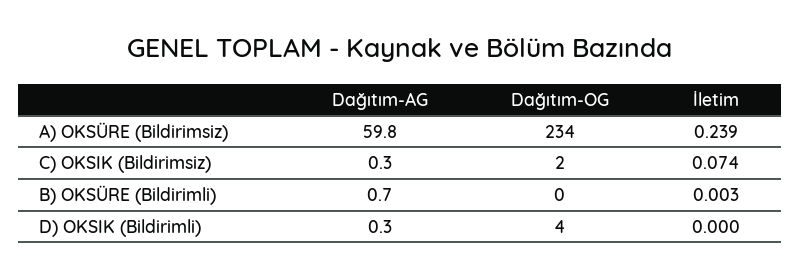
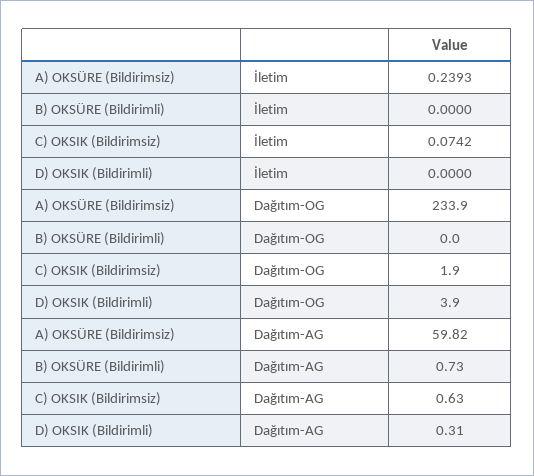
Dağıtım-AG, C) OKSIK (Bildirimsiz): 0.3 -> 0.63
İletim, B) OKSÜRE (Bildirimli): 0.003 -> 0

